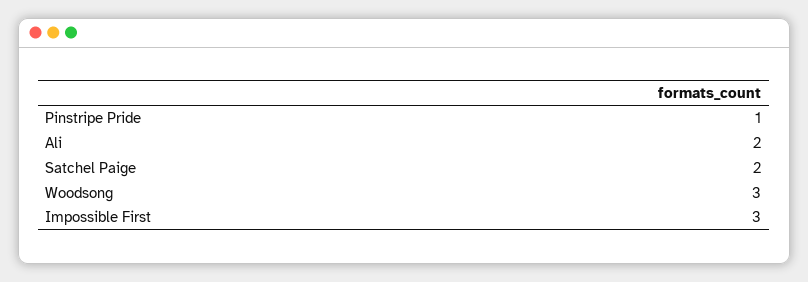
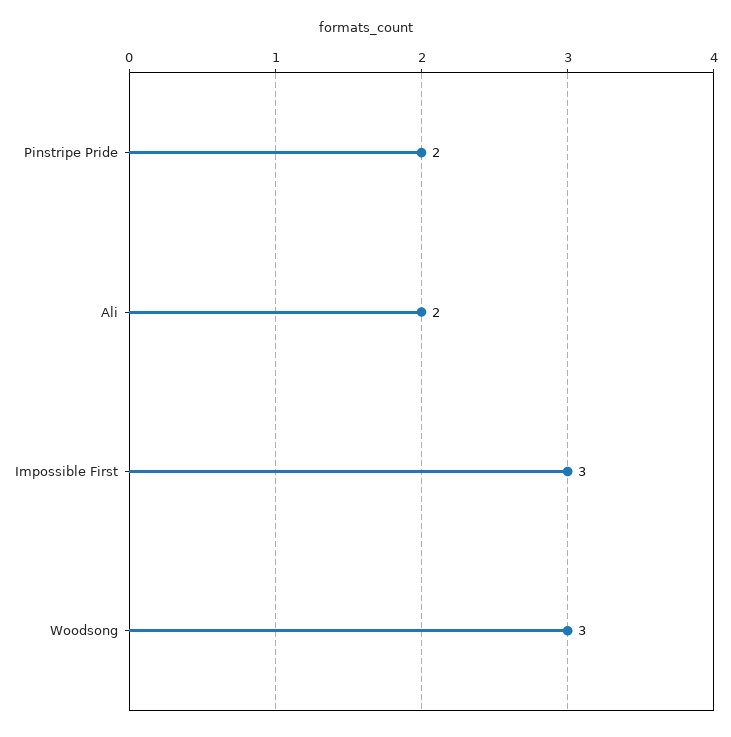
Pinstripe Pride: 1 -> 2
Satchel Paige: 2 -> none

